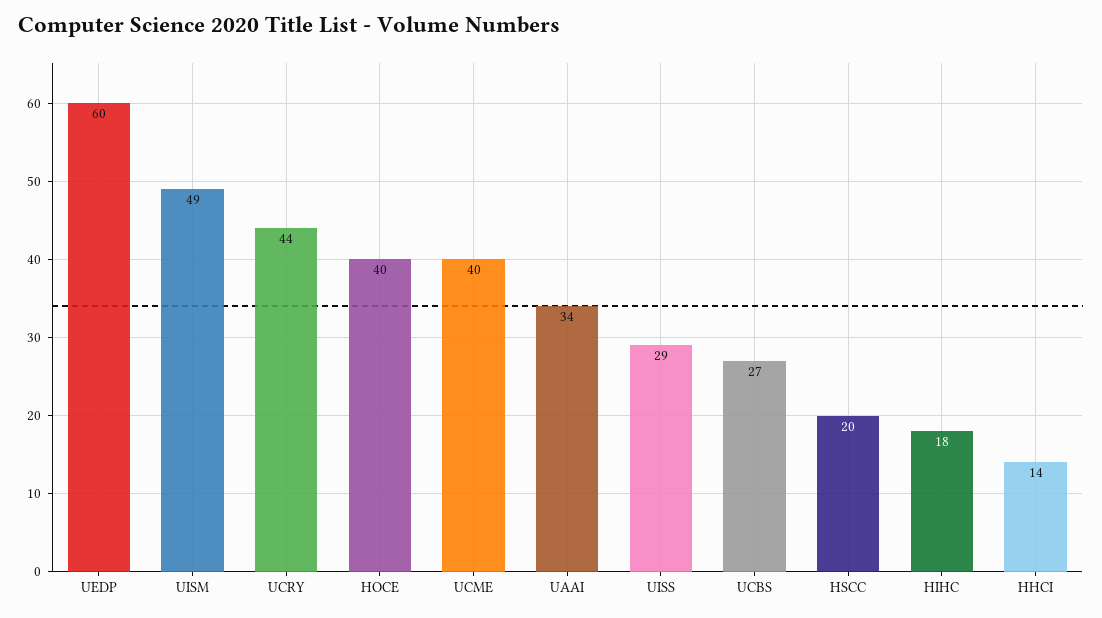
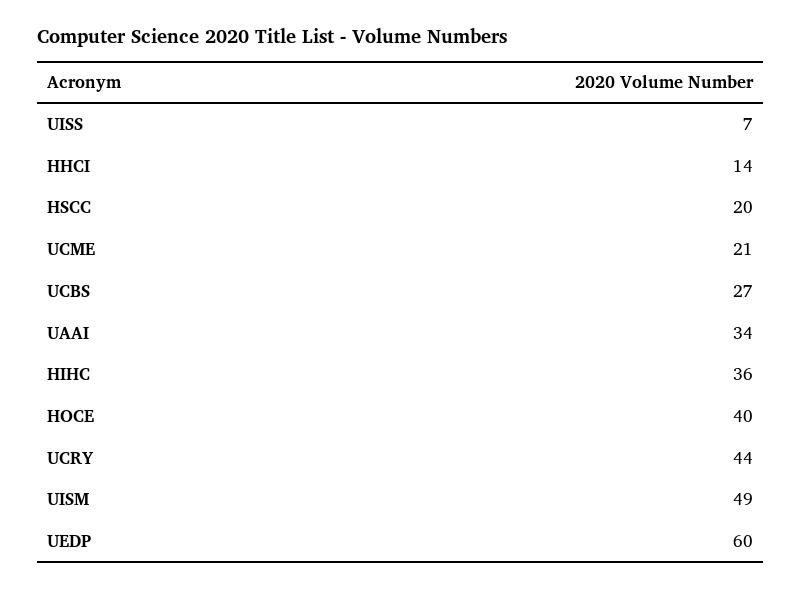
UCME: 40 -> 21
UISS: 29 -> 7
HIHC: 18 -> 36

